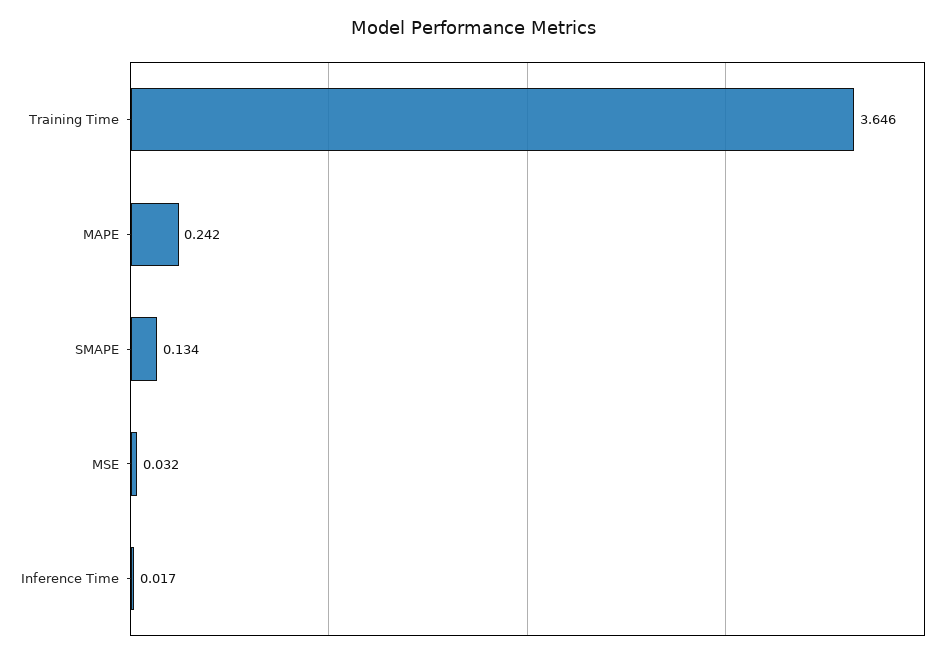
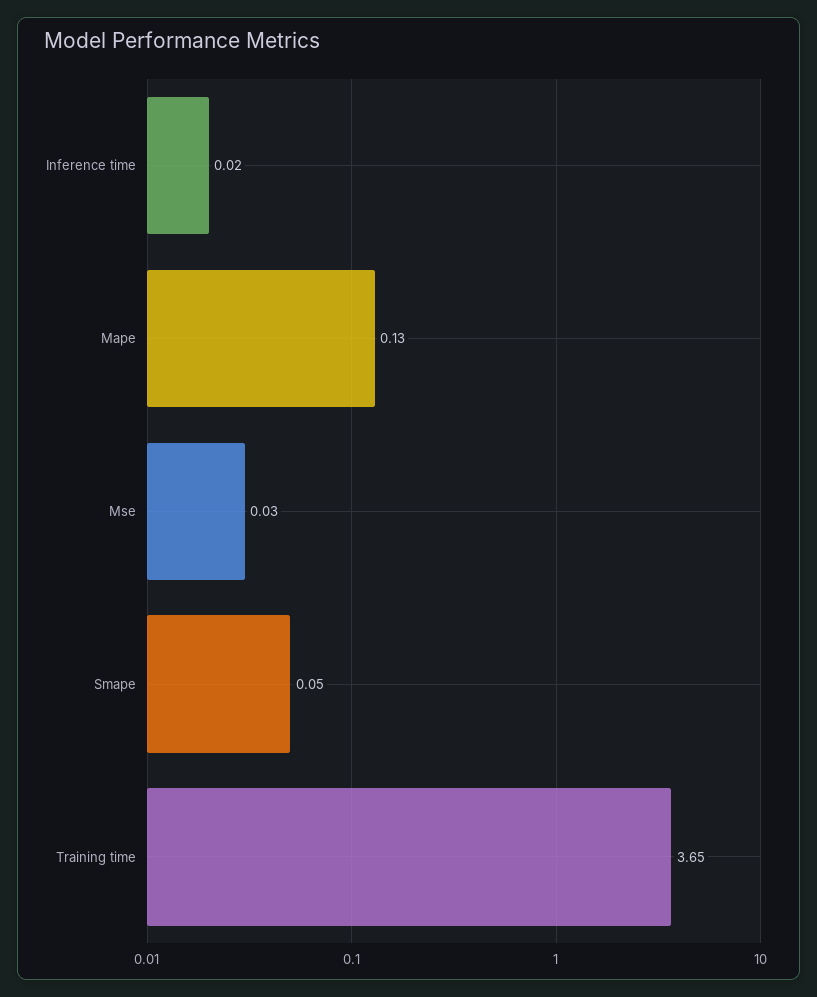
MAPE: 0.242 -> 0.13
SMAPE: 0.134 -> 0.05

